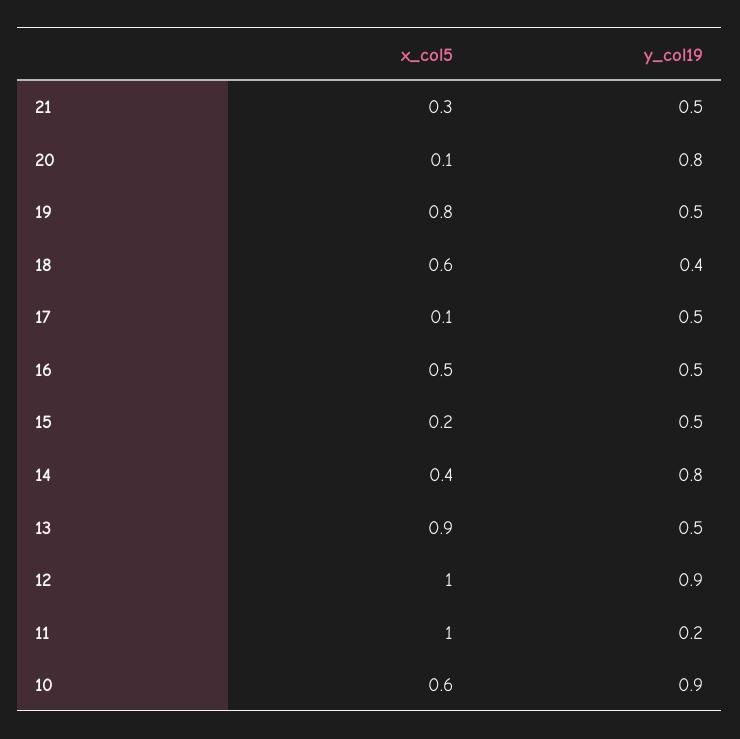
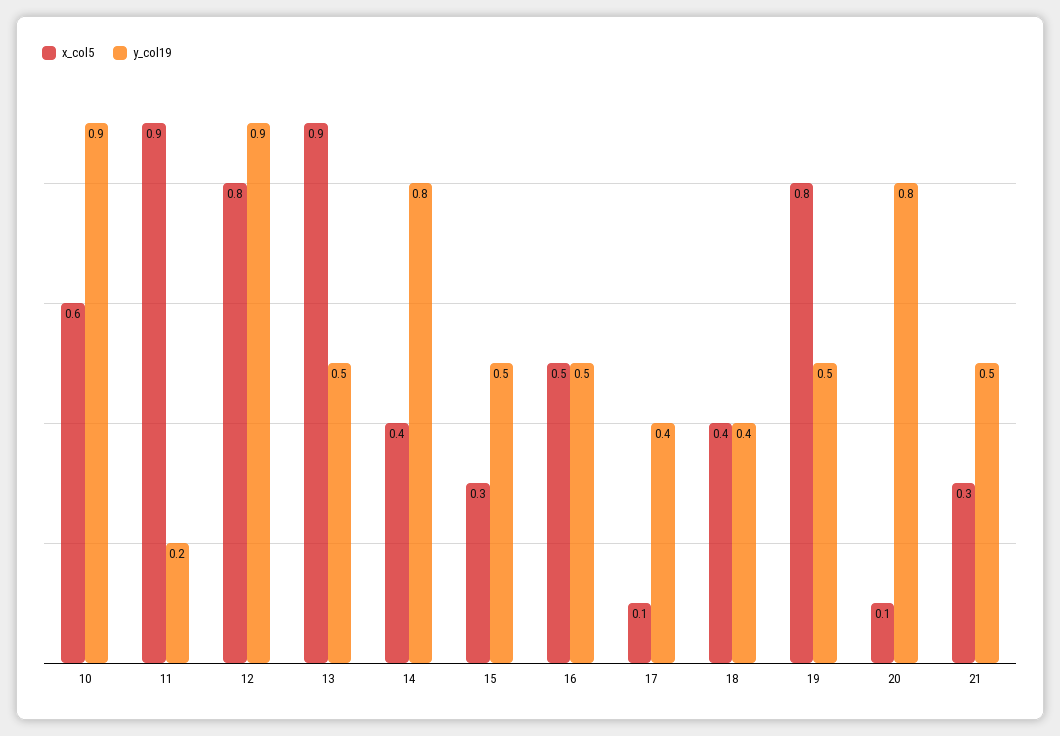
x_col5, 18: 0.6 -> 0.4
y_col19, 17: 0.5 -> 0.4
x_col5, 15: 0.2 -> 0.3
x_col5, 12: 1 -> 0.8
x_col5, 11: 1 -> 0.9

